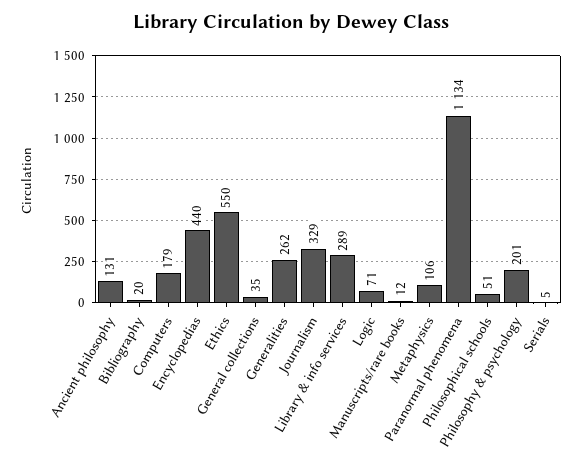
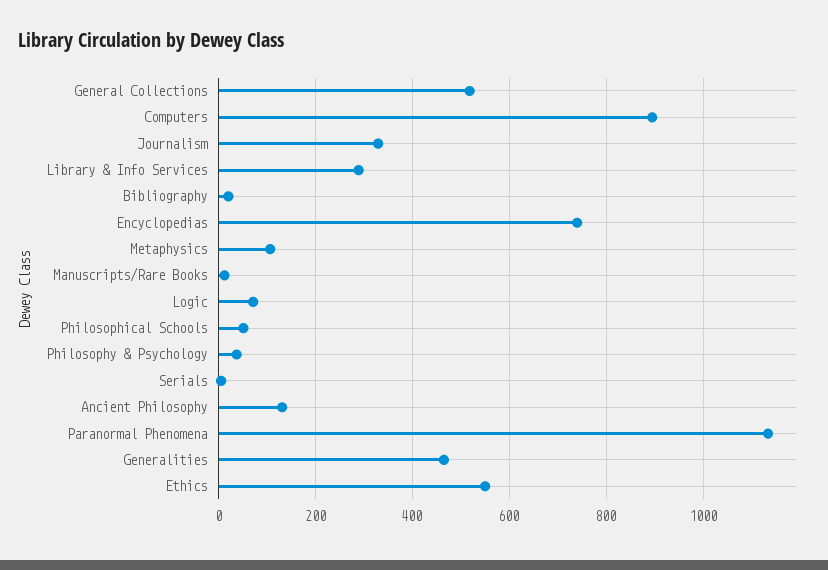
Computers: 179 -> 900
Encyclopedias: 440 -> 740
General collections: 35 -> 520
Generalities: 262 -> 460
Philosophy & psychology: 201 -> 40

